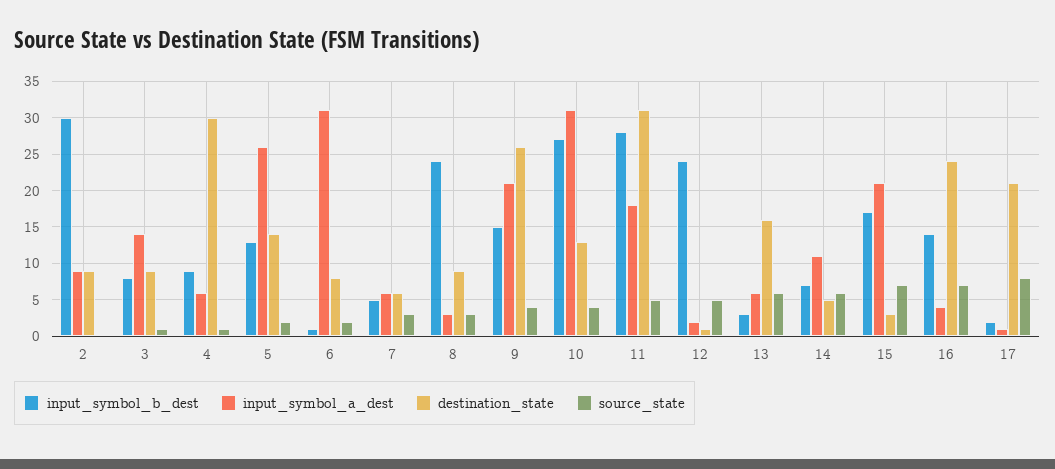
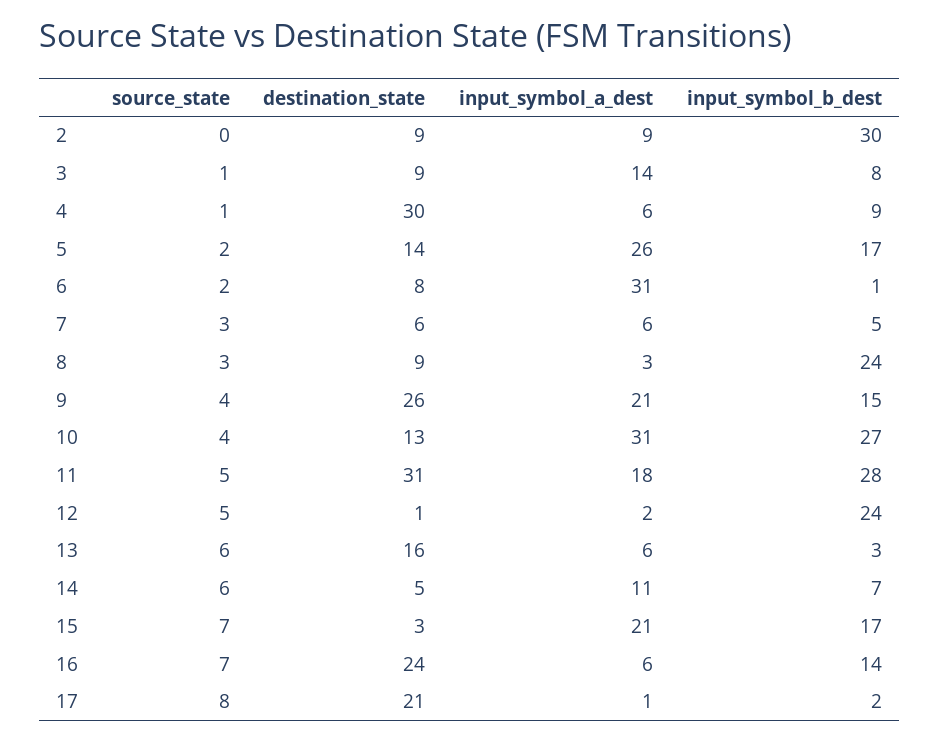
input_symbol_b_dest, 5: 13 -> 17
input_symbol_a_dest, 16: 4 -> 6

